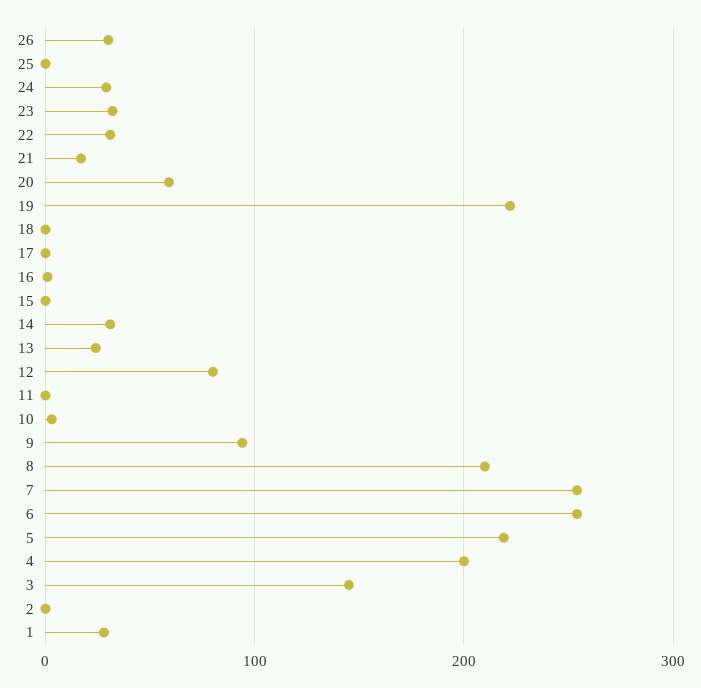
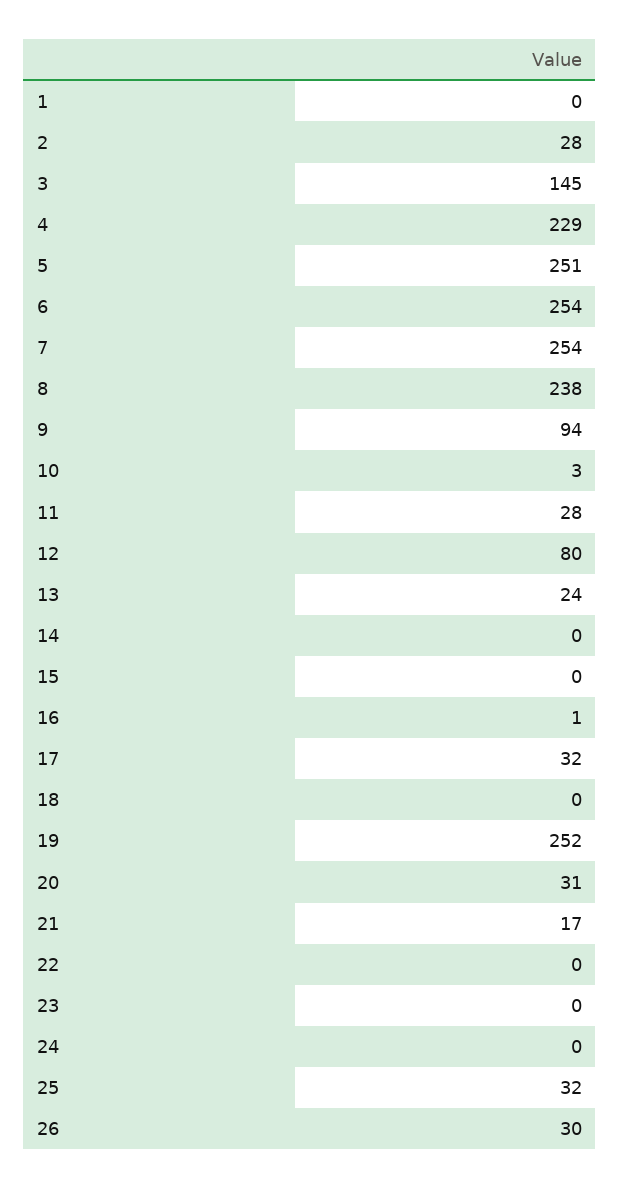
25: 0 -> 32
24: 30 -> 0
23: 30 -> 0
22: 30 -> 0
20: 60 -> 31
19: 220 -> 252
17: 0 -> 32
14: 30 -> 0
11: 0 -> 28
8: 210 -> 238
5: 220 -> 251
4: 200 -> 229
2: 0 -> 28
1: 30 -> 0

